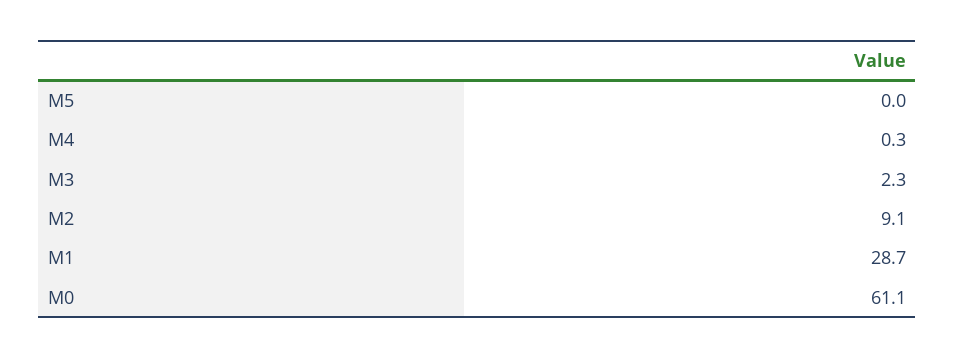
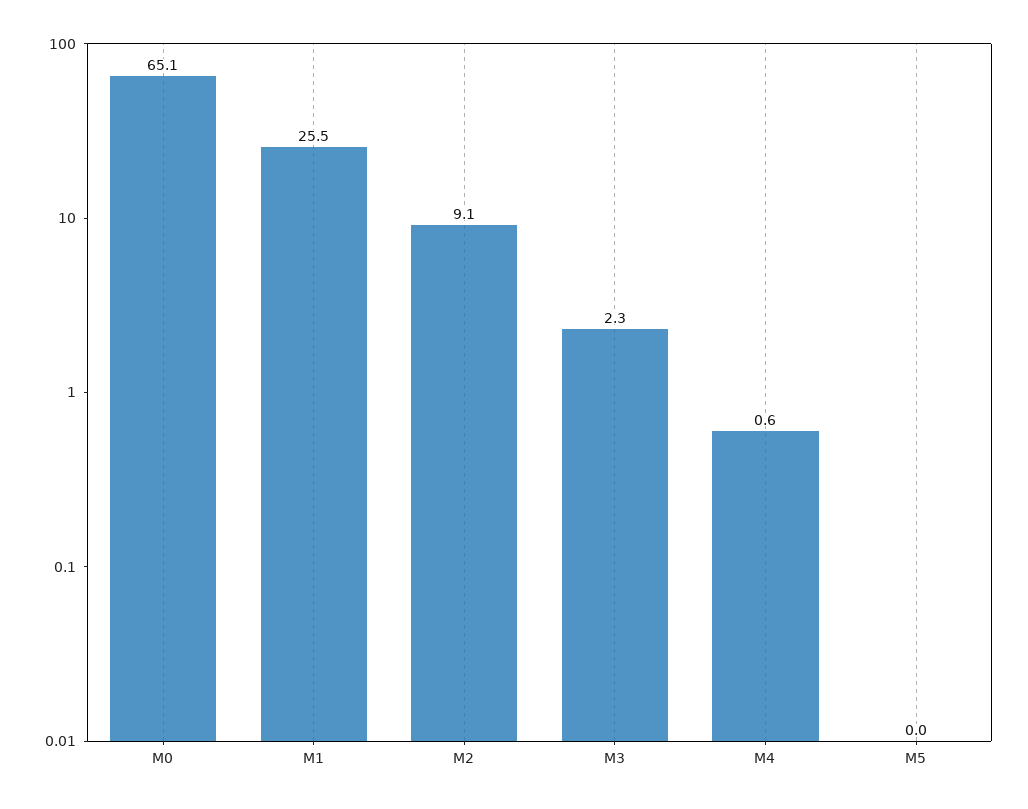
M4: 0.3 -> 0.6
M1: 28.7 -> 25.5
M0: 61.1 -> 65.1

